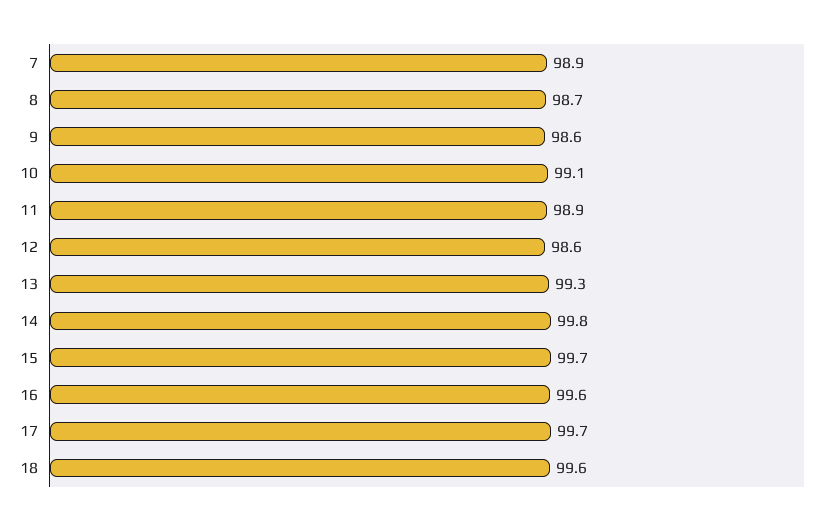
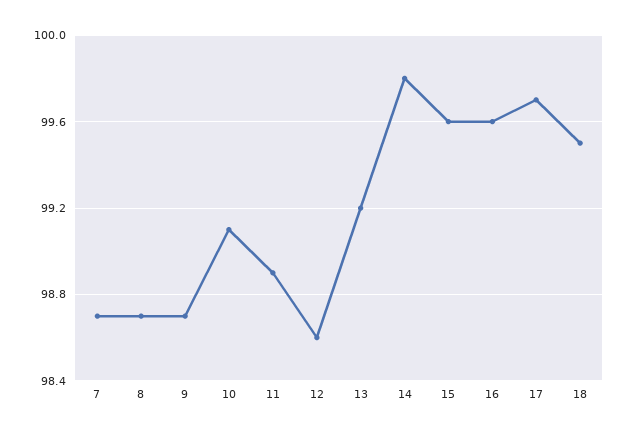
7: 98.9 -> 98.7
9: 98.6 -> 98.7
13: 99.3 -> 99.2
15: 99.7 -> 99.6
18: 99.6 -> 99.5

